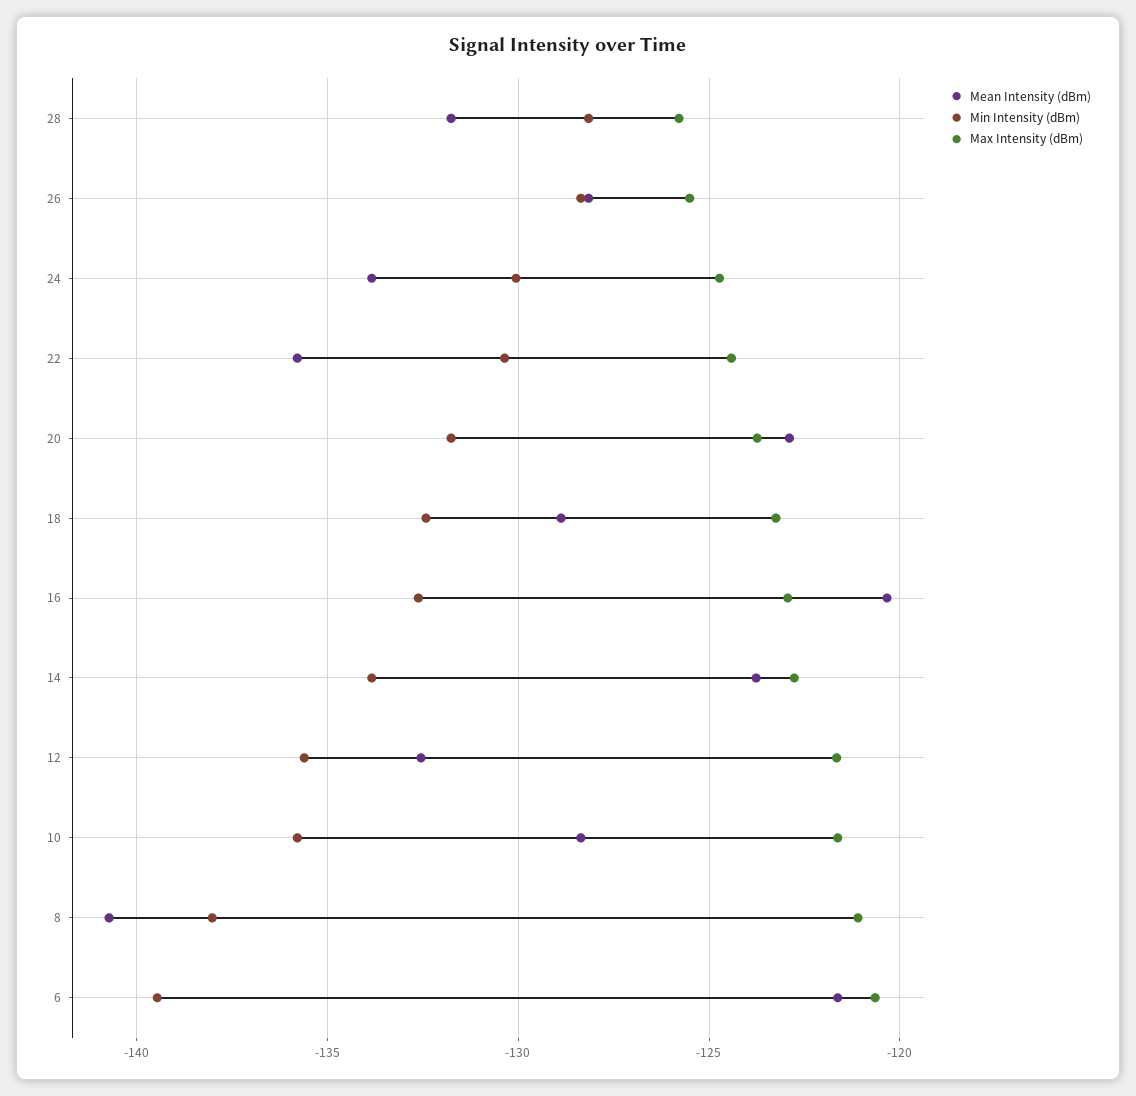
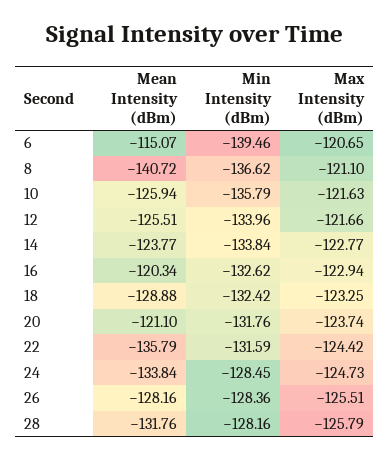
Min Intensity (dBm), 24: -130 -> -128.45
Min Intensity (dBm), 22: -130.5 -> -131.59
Mean Intensity (dBm), 20: -123 -> -121.1
Mean Intensity (dBm), 12: -132.5 -> -125.51
Min Intensity (dBm), 12: -135.5 -> -133.96
Mean Intensity (dBm), 10: -128.5 -> -125.94
Min Intensity (dBm), 8: -138 -> -136.62
Mean Intensity (dBm), 6: -121.5 -> -115.07

